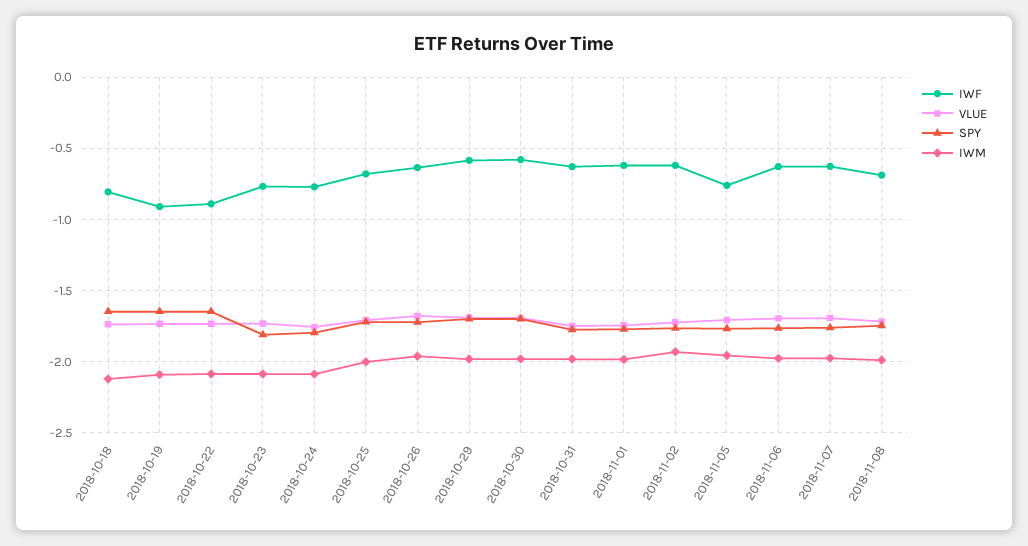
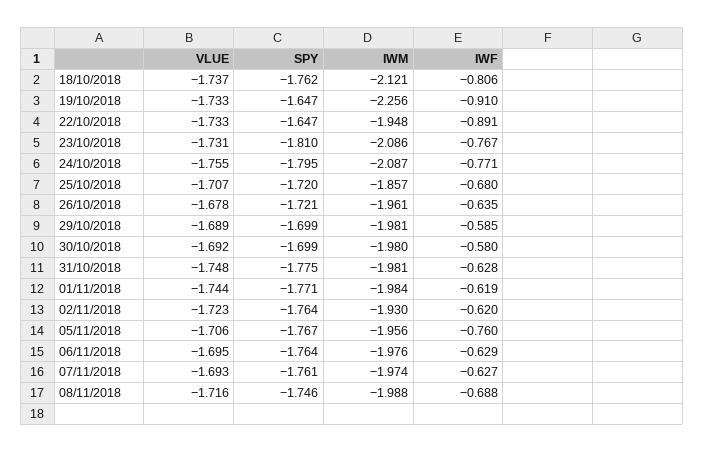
SPY, 2018-10-18: -1.65 -> -1.762
IWM, 2018-10-19: -2.1 -> -2.256
IWM, 2018-10-22: -2.1 -> -1.948
IWM, 2018-10-25: -2 -> -1.857

